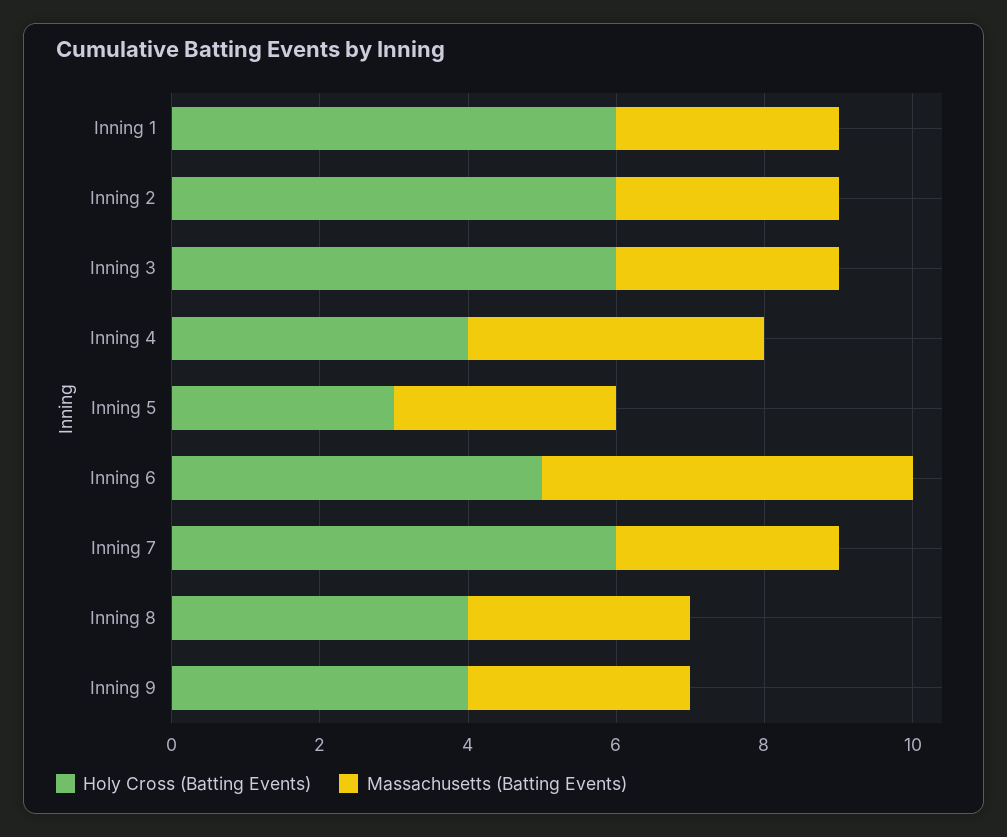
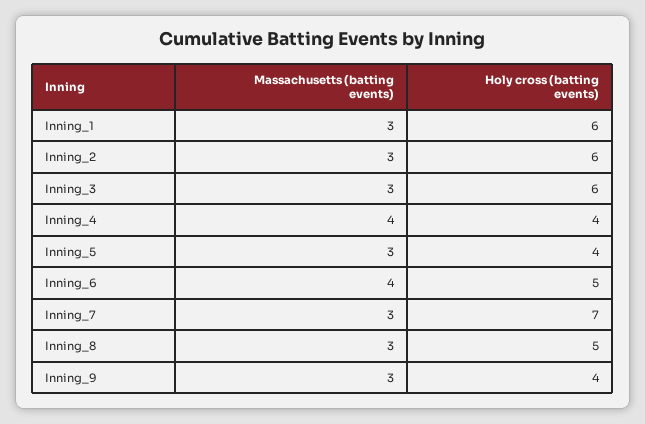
Holy Cross (Batting Events), Inning 5: 3 -> 4
Massachusetts (Batting Events), Inning 6: 5 -> 4
Holy Cross (Batting Events), Inning 7: 6 -> 7
Holy Cross (Batting Events), Inning 8: 4 -> 5

